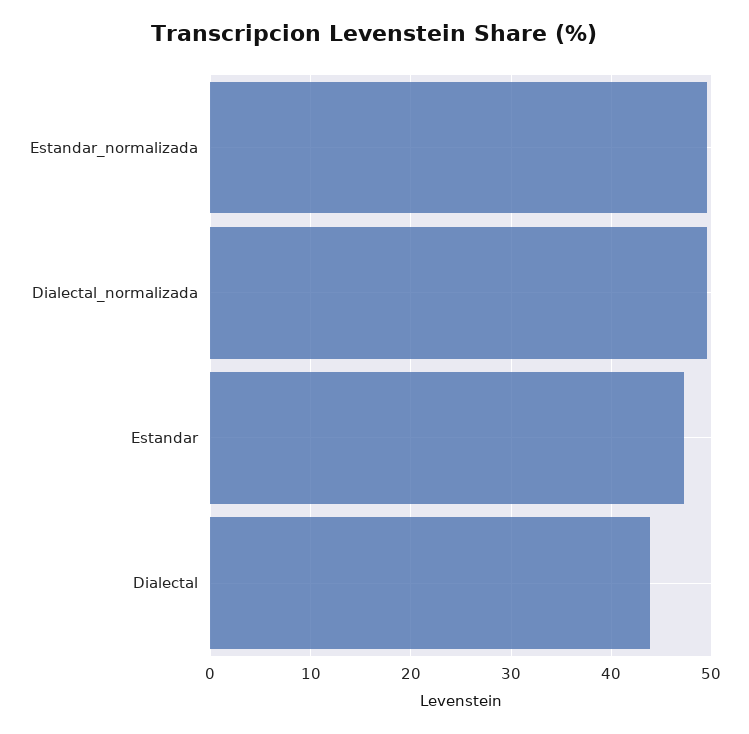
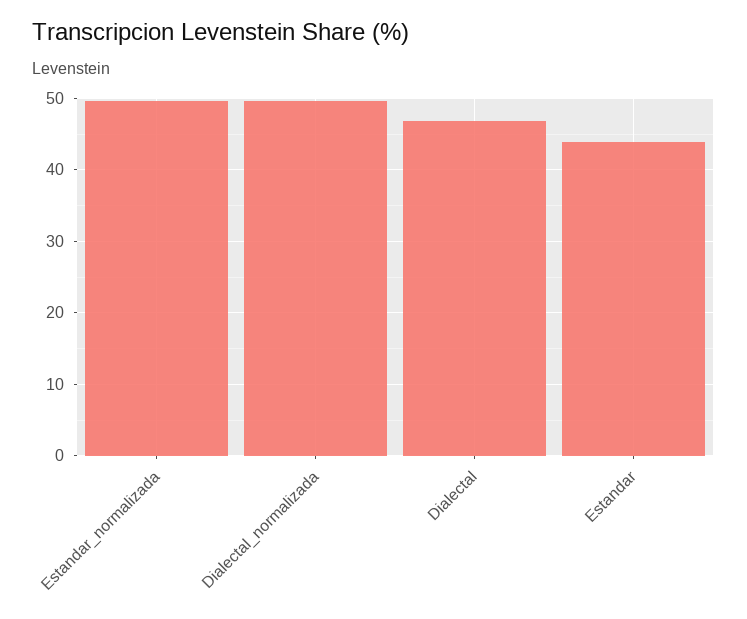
Estandar: 47 -> 44
Dialectal: 44 -> 47

